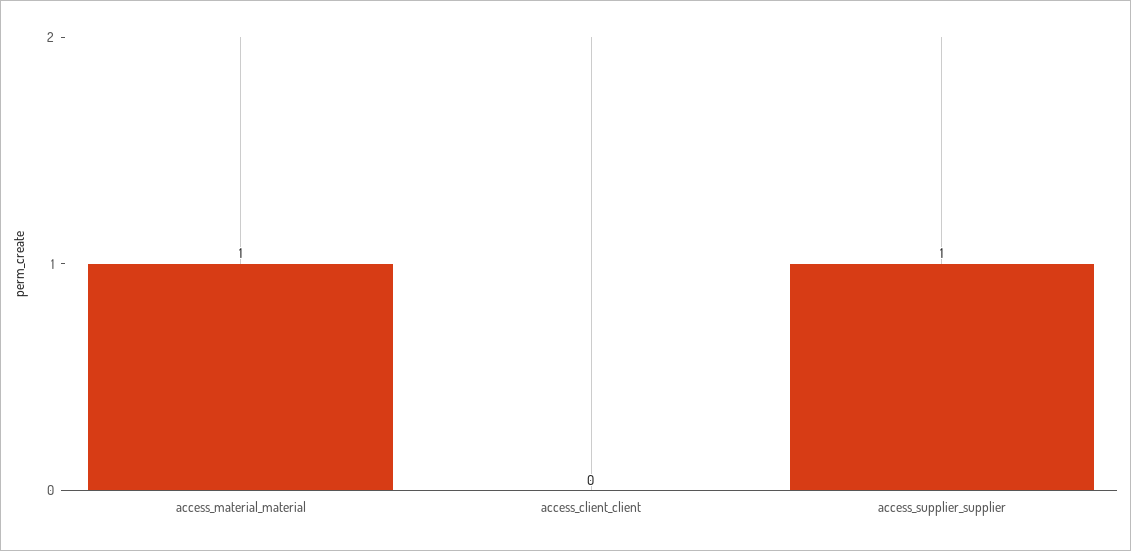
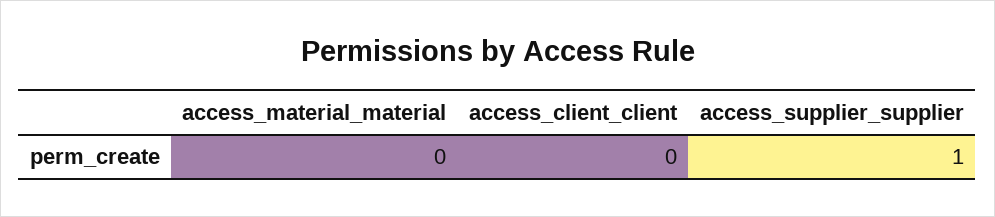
access_material_material: 1 -> 0

